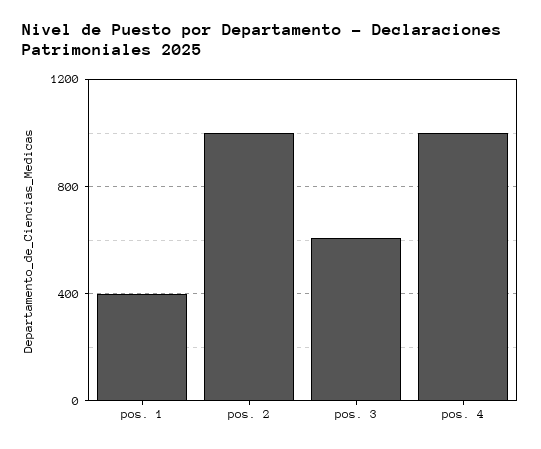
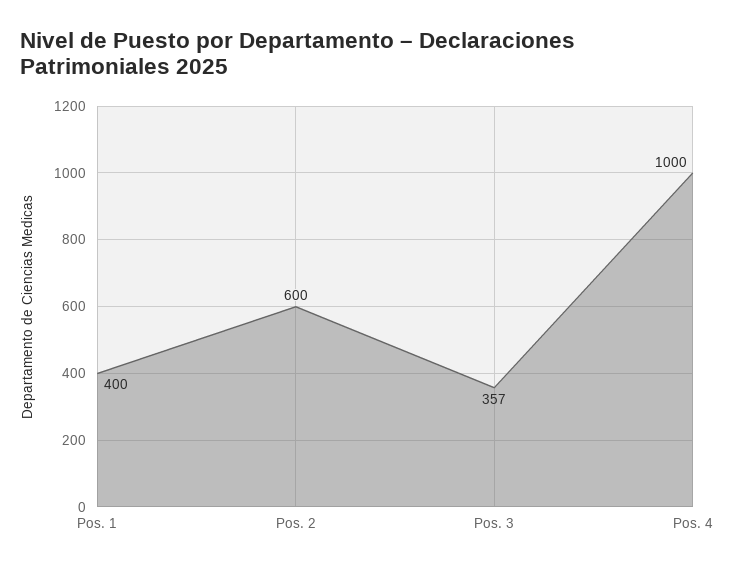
pos. 2: 1000 -> 600
pos. 3: 600 -> 357

